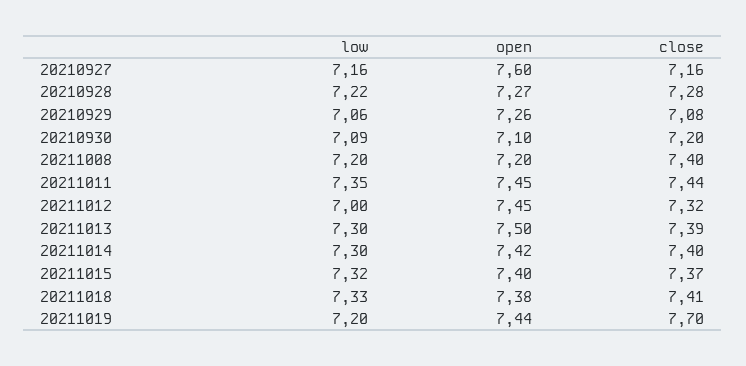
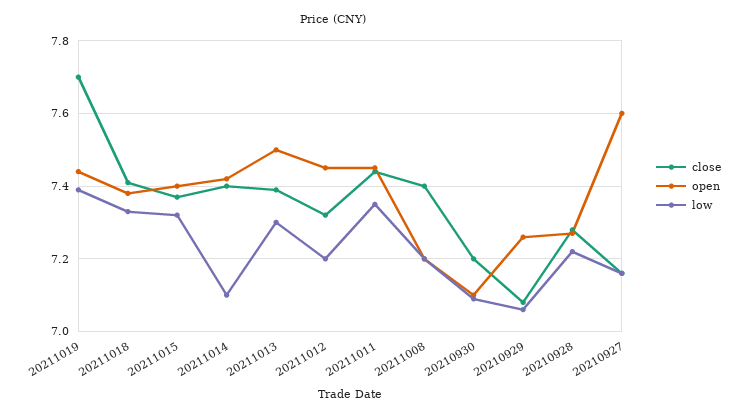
low, 20211012: 7 -> 7.2
low, 20211014: 7.3 -> 7.1
low, 20211019: 7.2 -> 7.4

